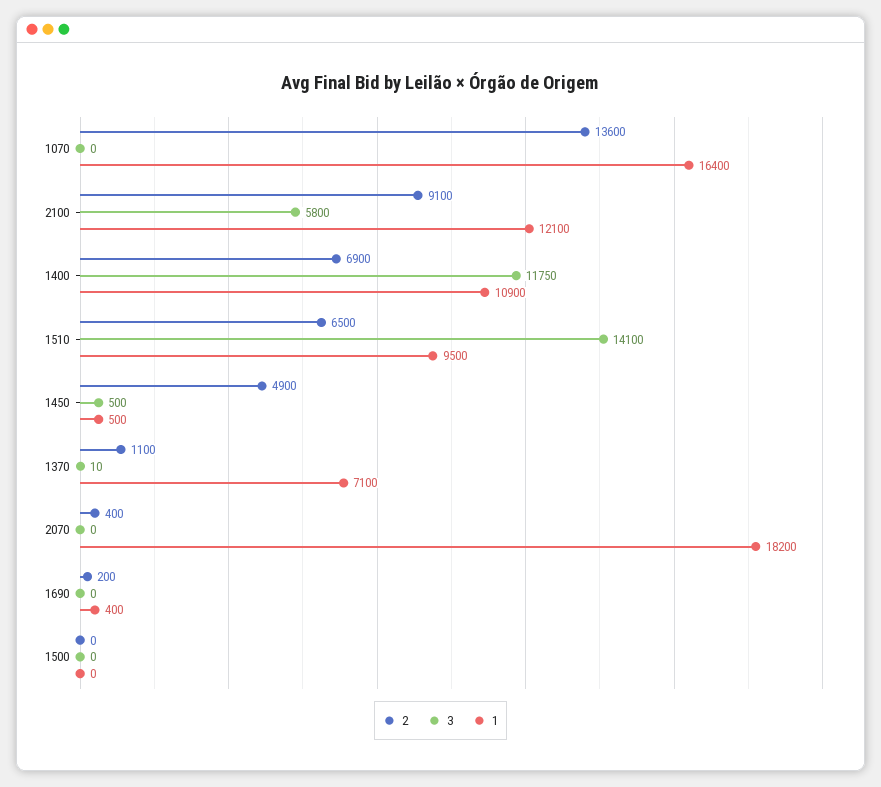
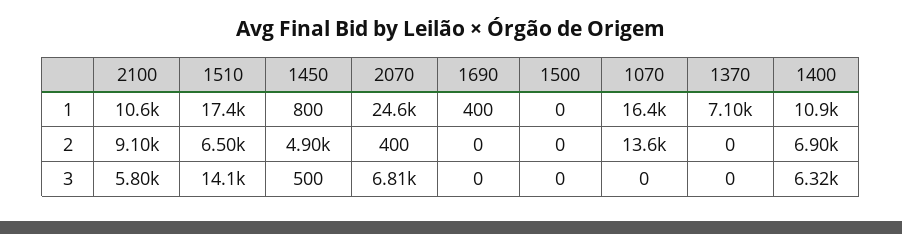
1, 2100: 12100 -> 10600
3, 1400: 11750 -> 6320
1, 1510: 9500 -> 17400
1, 1450: 500 -> 800
2, 1370: 1100 -> 0
3, 1370: 10 -> 0
3, 2070: 0 -> 6810
1, 2070: 18200 -> 24600
2, 1690: 200 -> 0

